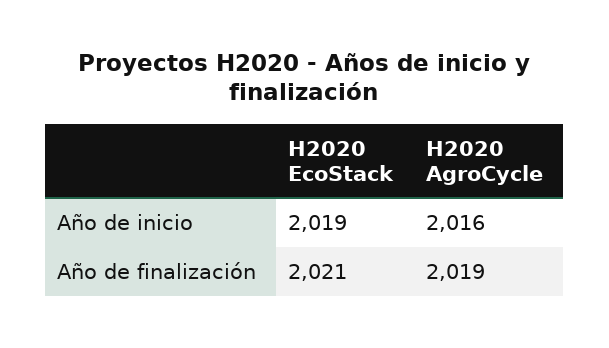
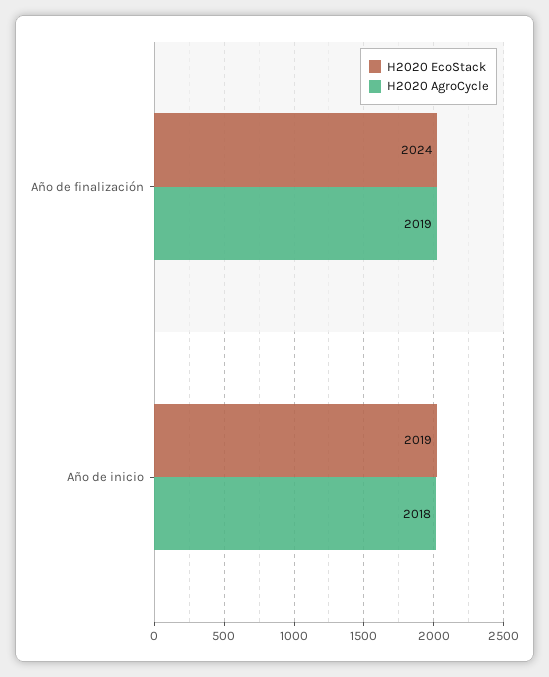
H2020 AgroCycle, Año de inicio: 2016 -> 2018
H2020 EcoStack, Año de finalización: 2021 -> 2024

